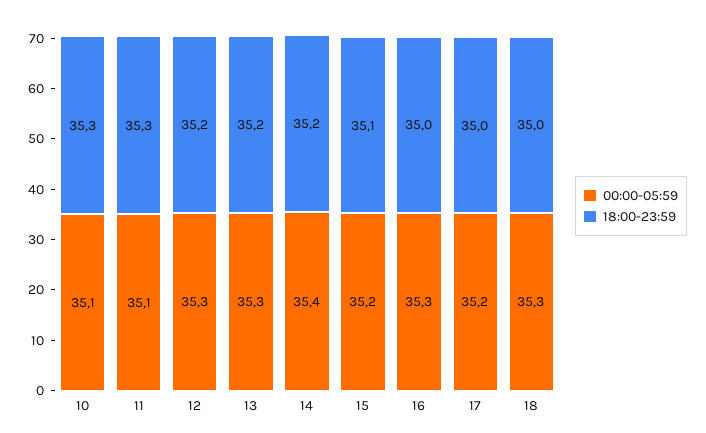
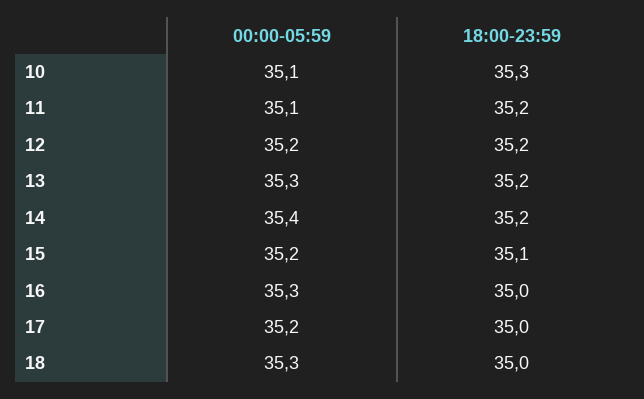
18:00-23:59, 11: 35.3 -> 35.2
00:00-05:59, 12: 35.3 -> 35.2

